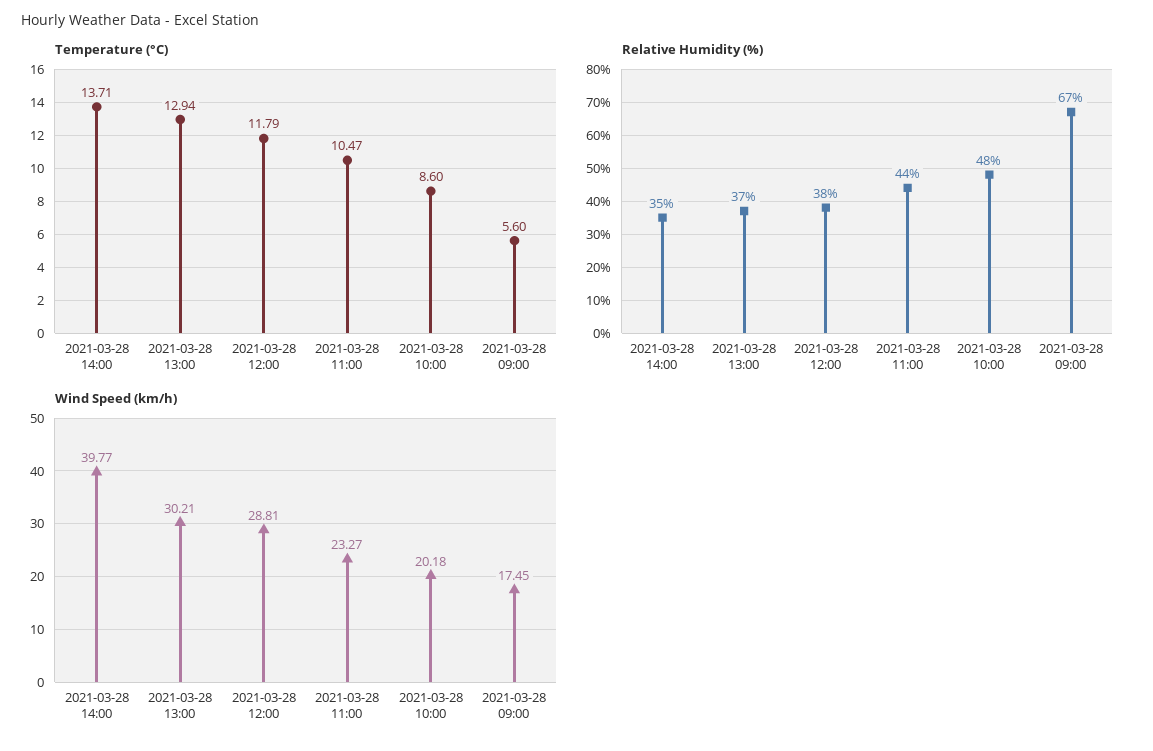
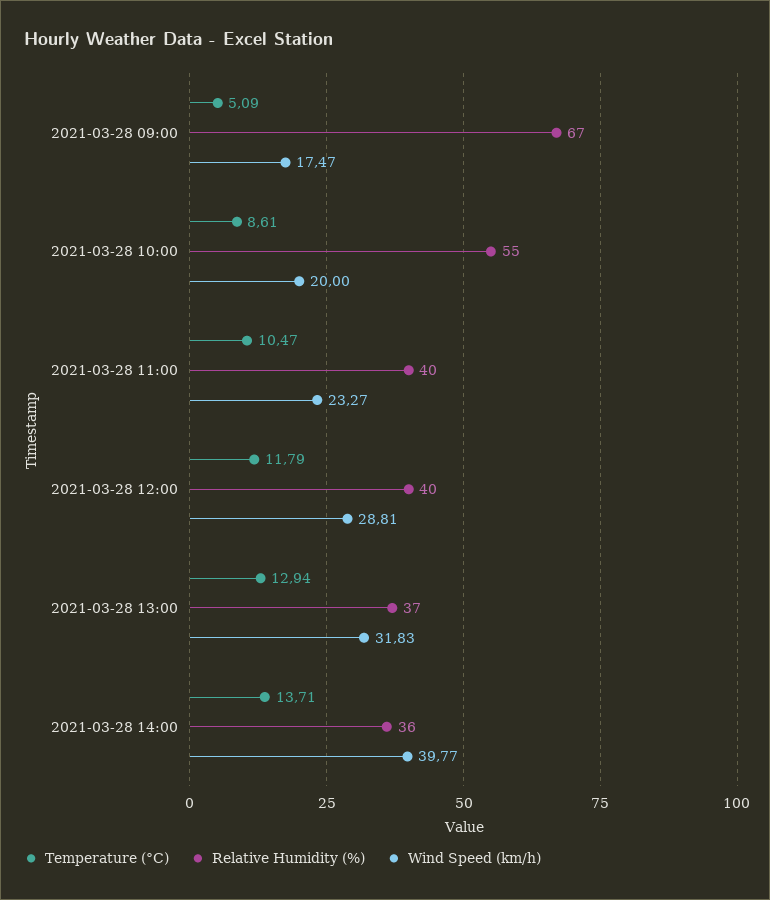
Temperature (°C), 2021-03-28 10:00: 8.6 -> 8.61
Temperature (°C), 2021-03-28 09:00: 5.6 -> 5.09
Relative Humidity (%), 2021-03-28 14:00: 35 -> 36
Relative Humidity (%), 2021-03-28 12:00: 38 -> 40
Relative Humidity (%), 2021-03-28 11:00: 44 -> 40
Relative Humidity (%), 2021-03-28 10:00: 48 -> 55
Wind Speed (km/h), 2021-03-28 13:00: 30.21 -> 31.83
Wind Speed (km/h), 2021-03-28 10:00: 20.18 -> 20
Wind Speed (km/h), 2021-03-28 09:00: 17.45 -> 17.47

